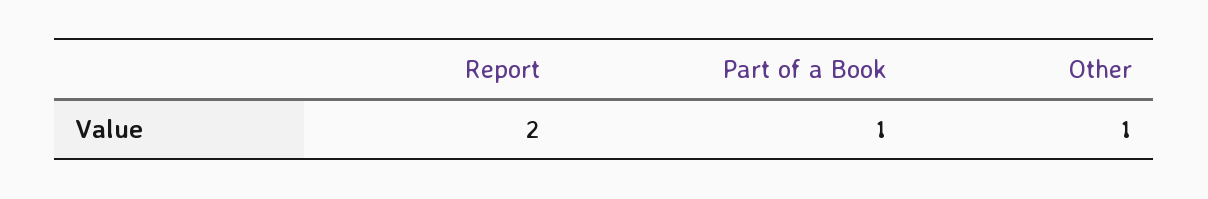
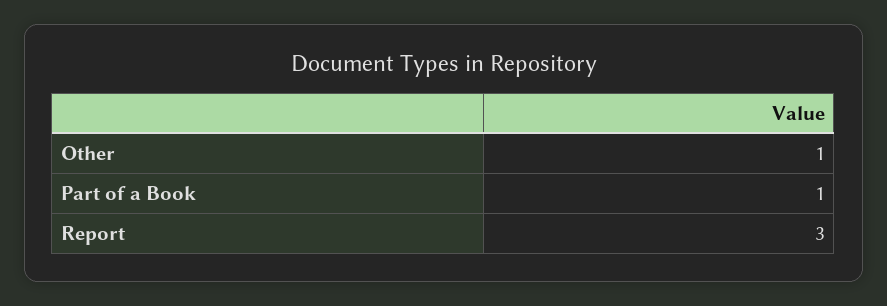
Report: 2 -> 3

